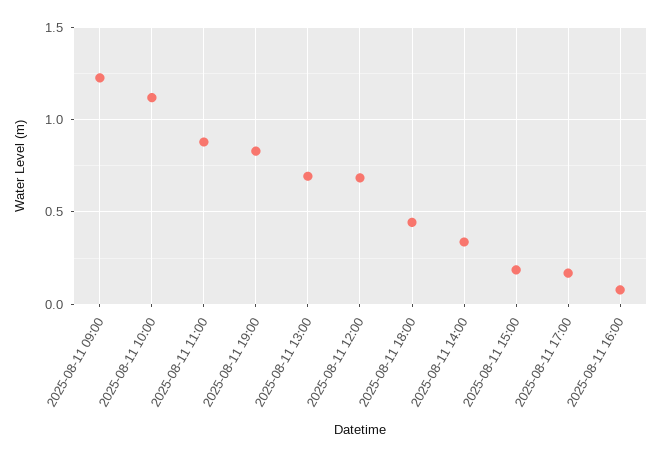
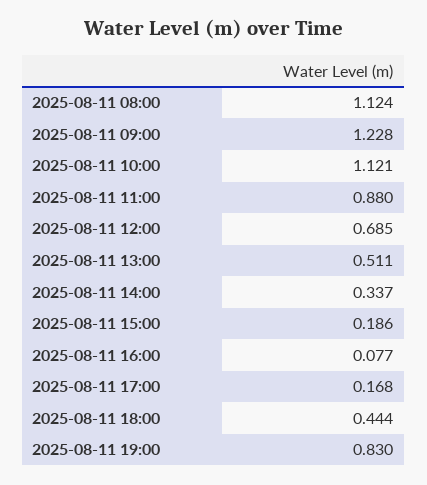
2025-08-11 13:00: 0.7 -> 0.511
2025-08-11 08:00: none -> 1.124

